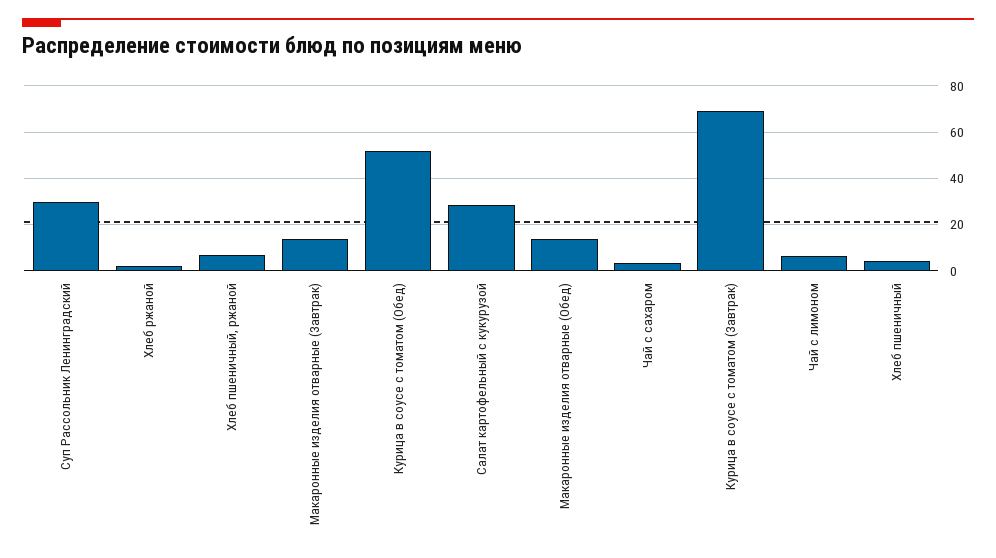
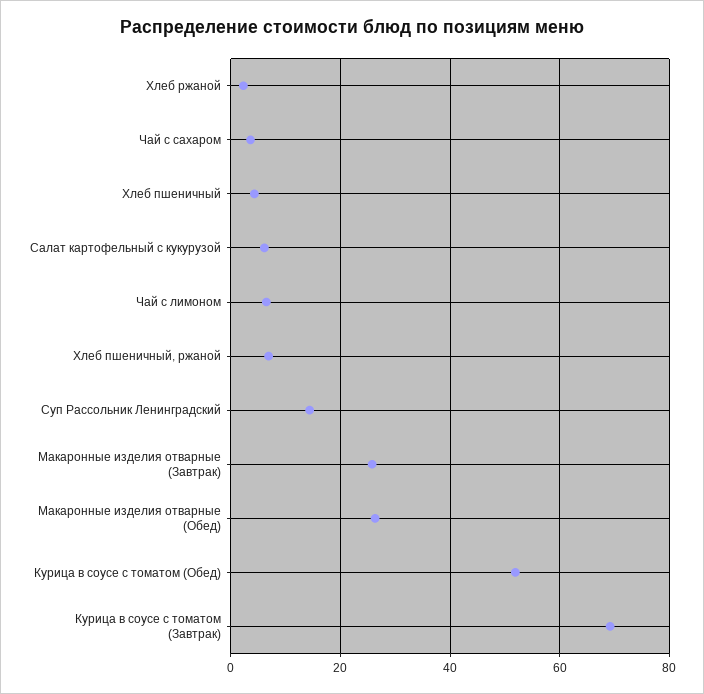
Суп Рассольник Ленинградский: 30 -> 14
Макаронные изделия отварные (Завтрак): 15 -> 26
Салат картофельный с кукурузой: 30 -> 6
Макаронные изделия отварные (Обед): 15 -> 26

